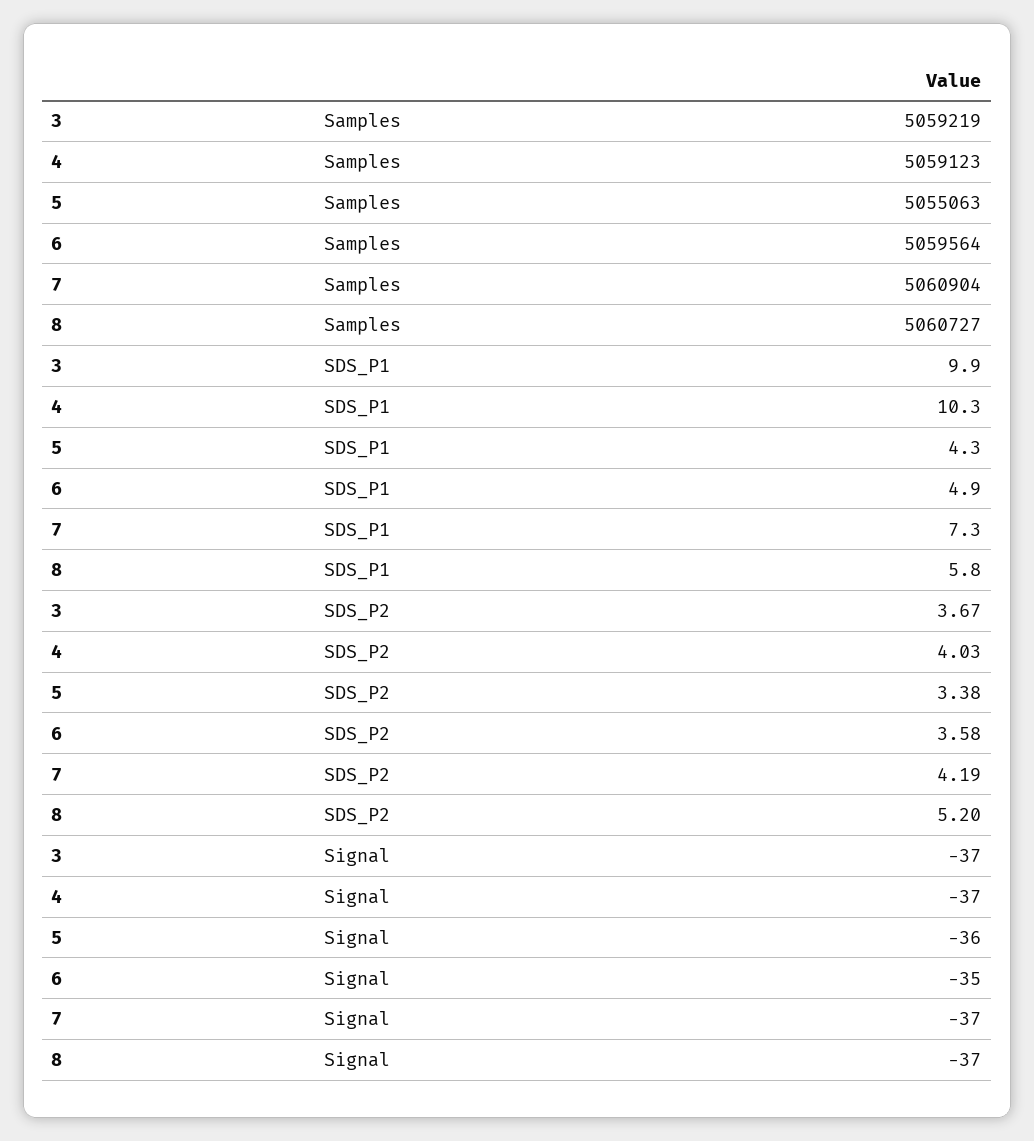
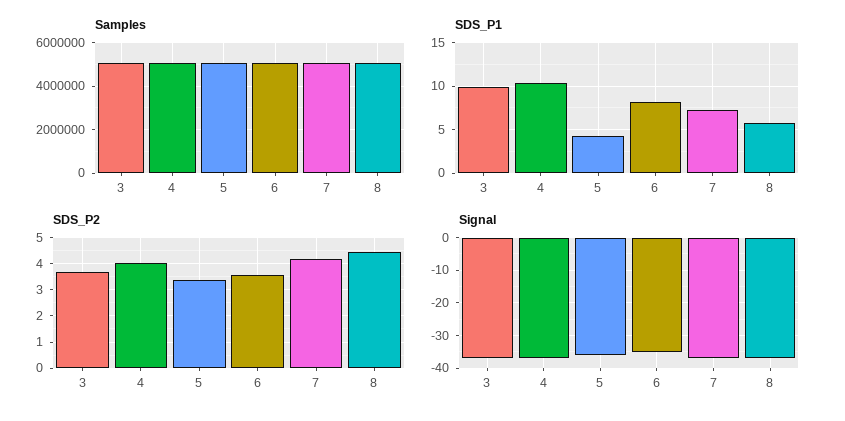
SDS_P1, 6: 4.9 -> 8
SDS_P2, 8: 5.2 -> 4.5

